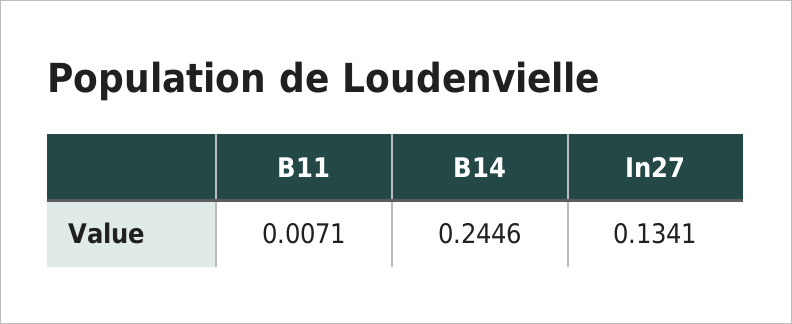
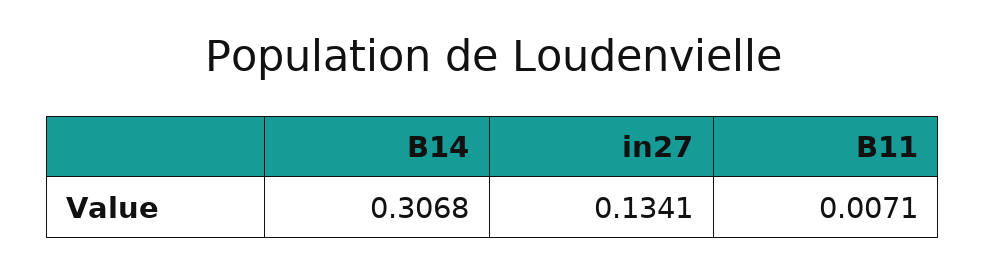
B14: 0.2446 -> 0.3068

